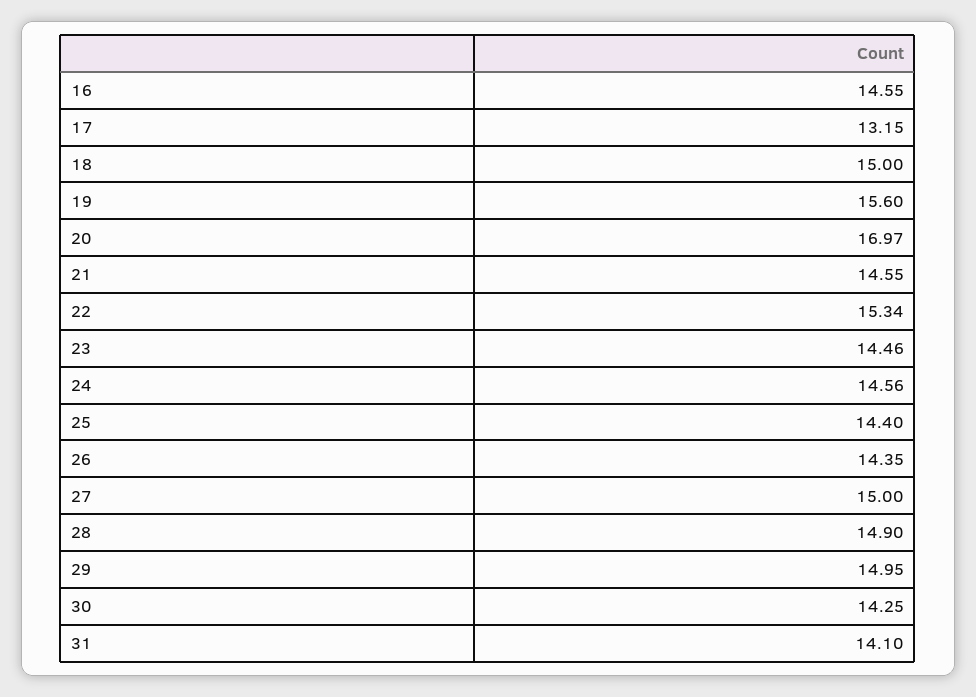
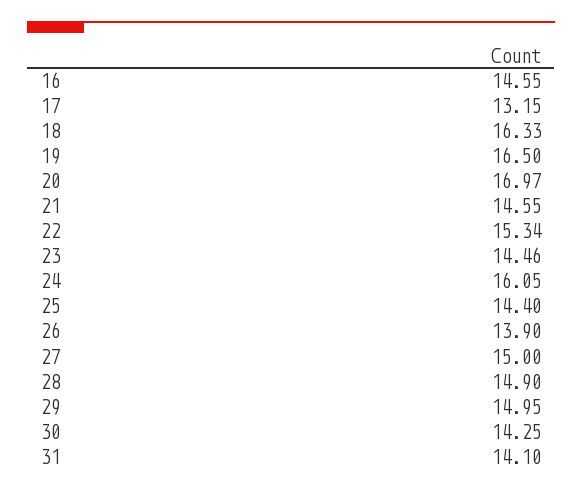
18: 15 -> 16.33
19: 15.6 -> 16.5
24: 14.56 -> 16.05
26: 14.35 -> 13.9

